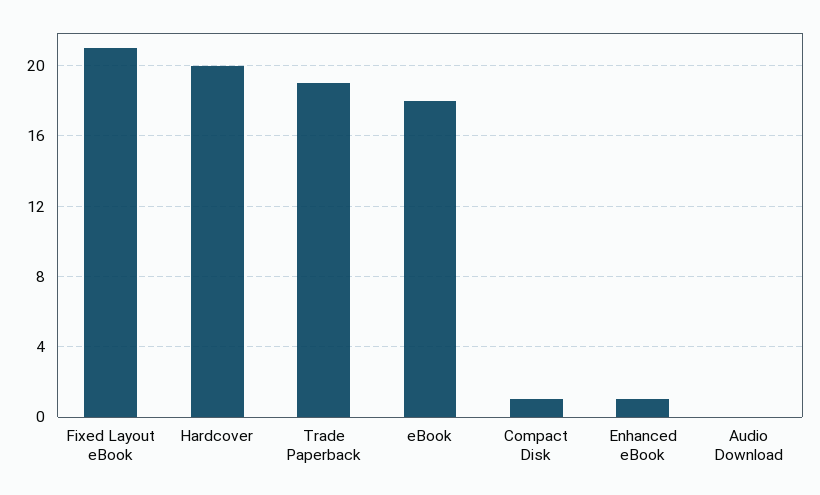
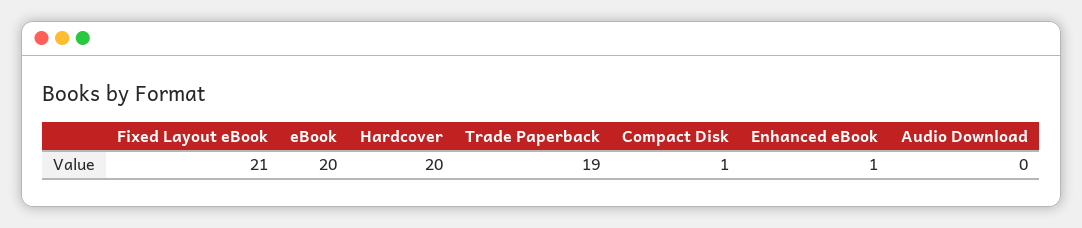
eBook: 18 -> 20

